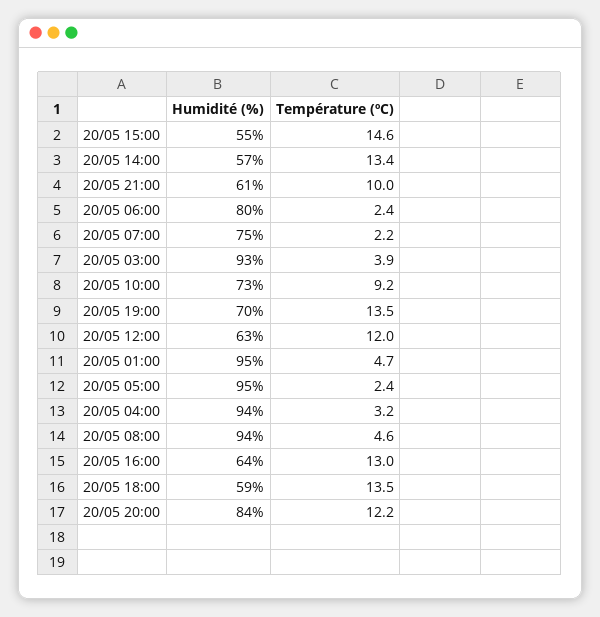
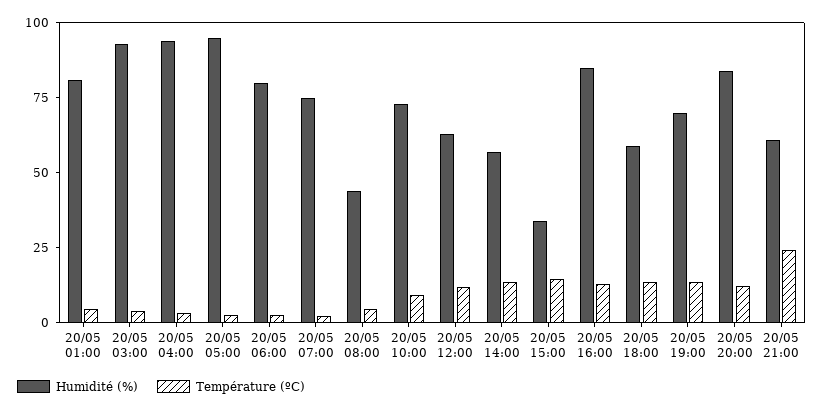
Humidité (%), 20/05 15:00: 55 -> 35
Température (ºC), 20/05 21:00: 10 -> 25
Humidité (%), 20/05 01:00: 95 -> 80
Humidité (%), 20/05 08:00: 94 -> 45
Humidité (%), 20/05 16:00: 64 -> 85

